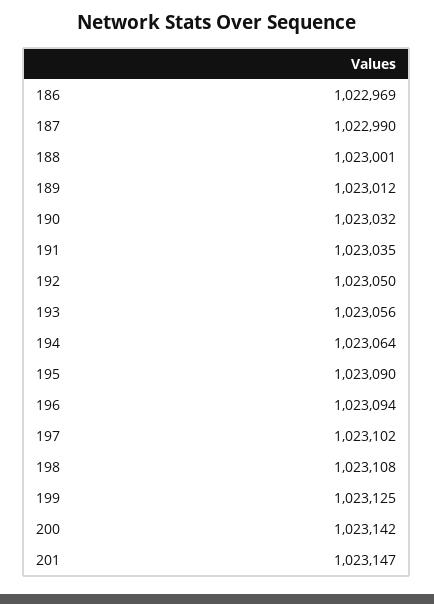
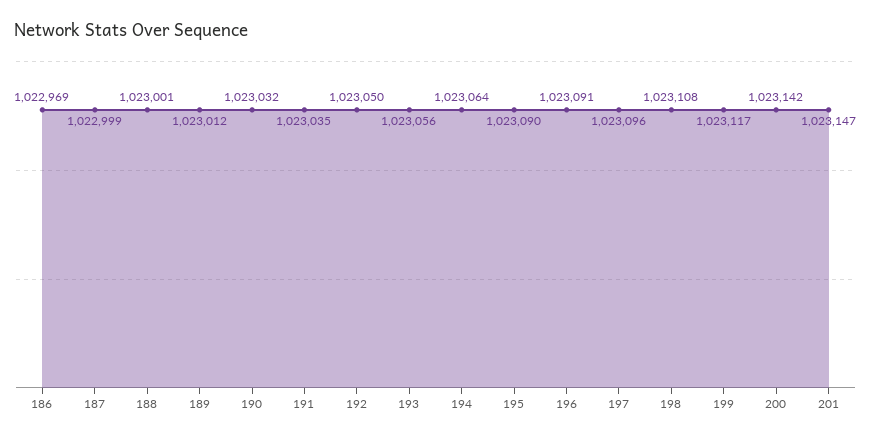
187: 1022990 -> 1022999
196: 1023094 -> 1023091
197: 1023102 -> 1023096
199: 1023125 -> 1023117

